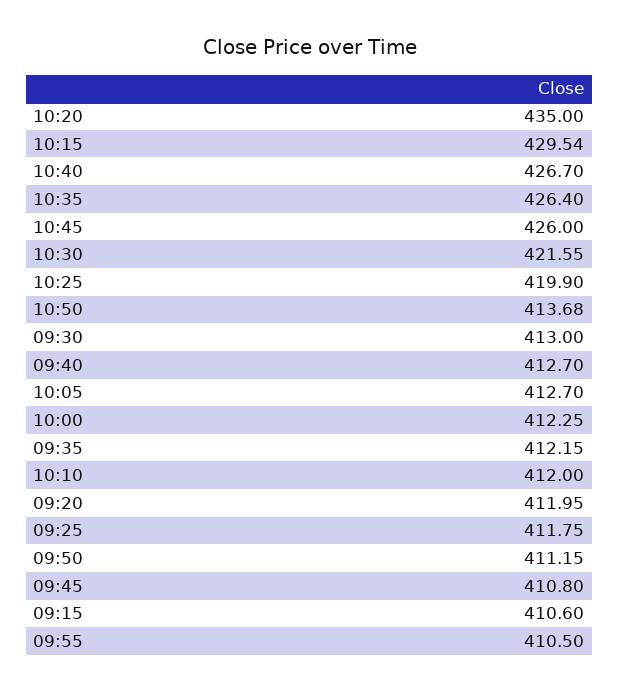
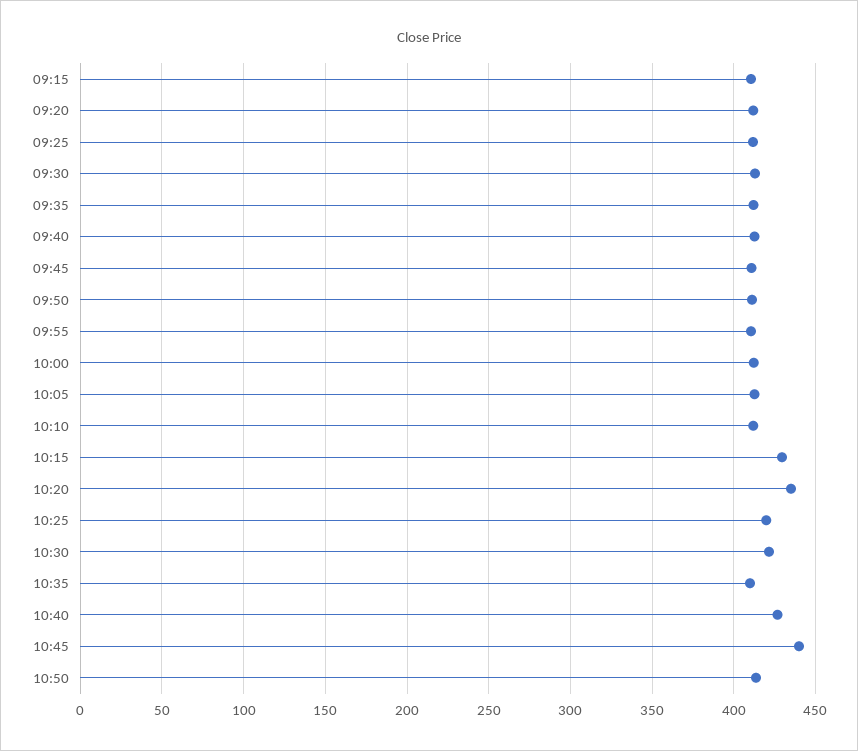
10:35: 426.4 -> 410
10:45: 426 -> 440

